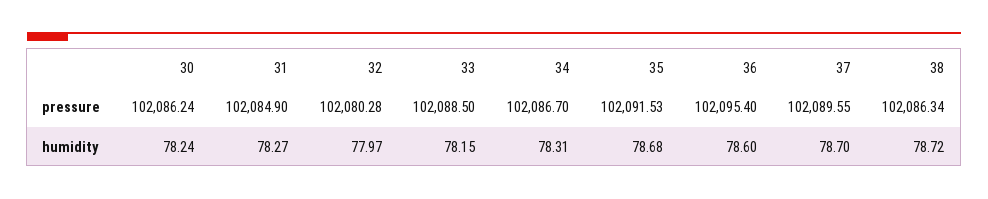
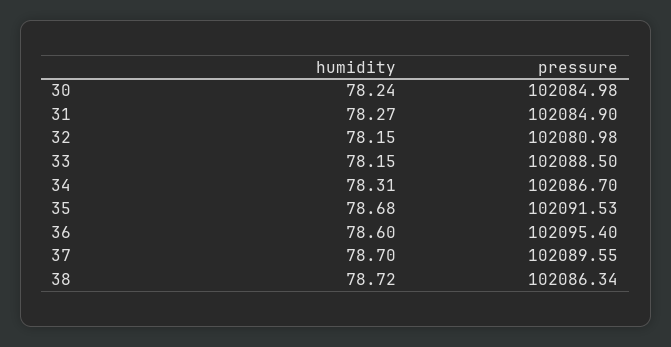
30, pressure: 102086.24 -> 102084.98
32, pressure: 102080.28 -> 102080.98
32, humidity: 77.97 -> 78.15

